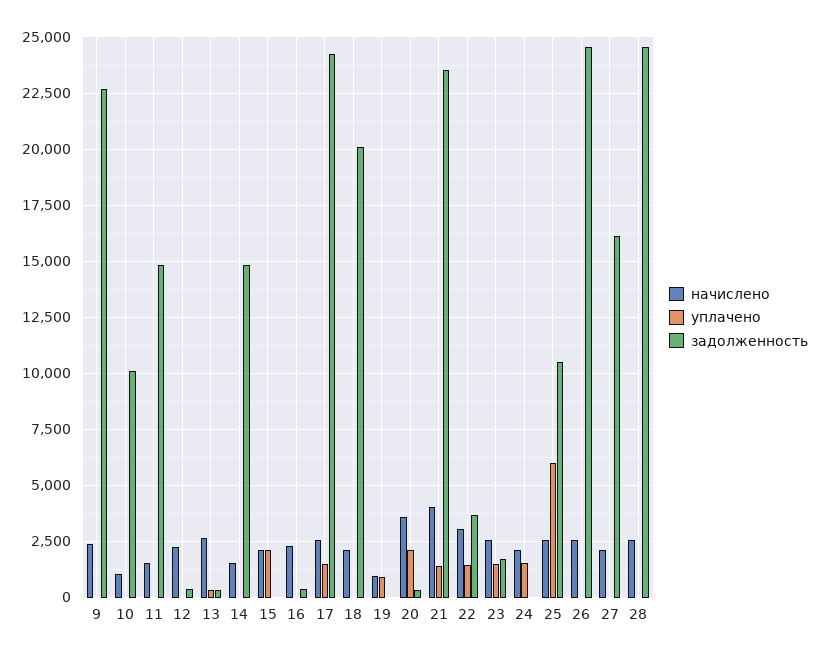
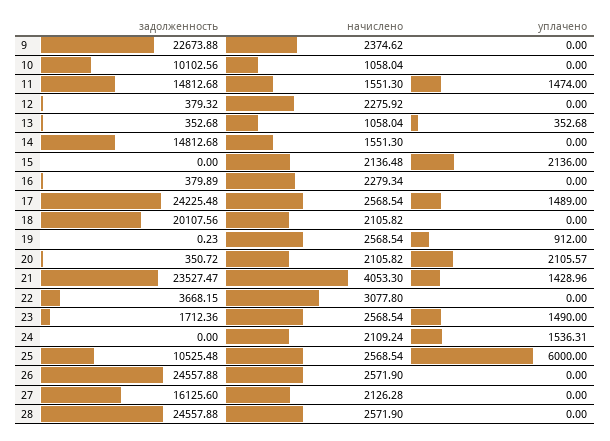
уплачено, 11: 0 -> 1474
начислено, 13: 2500 -> 1058.04
начислено, 19: 1000 -> 2568.54
начислено, 20: 3500 -> 2105.82
уплачено, 22: 1500 -> 0

